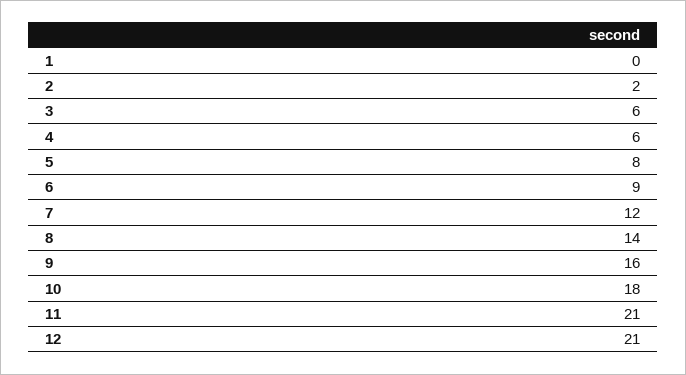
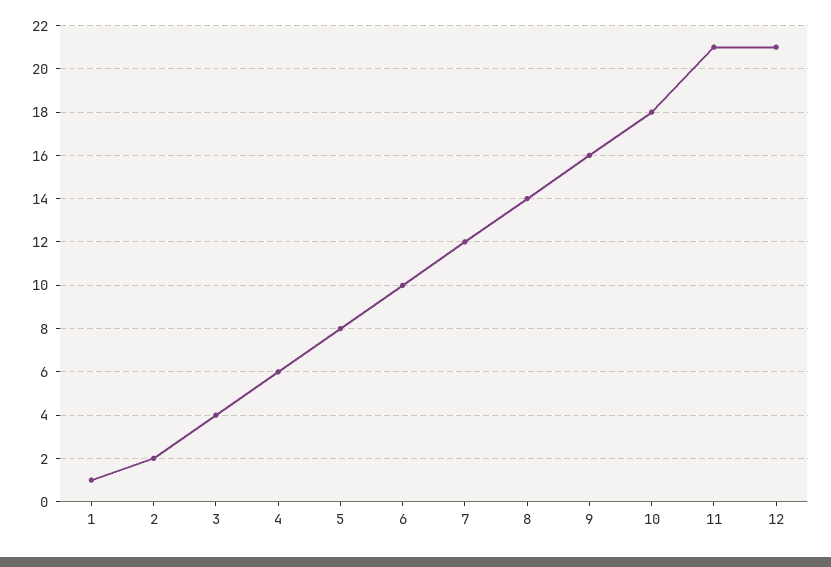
1: 0 -> 1
3: 6 -> 4
6: 9 -> 10

